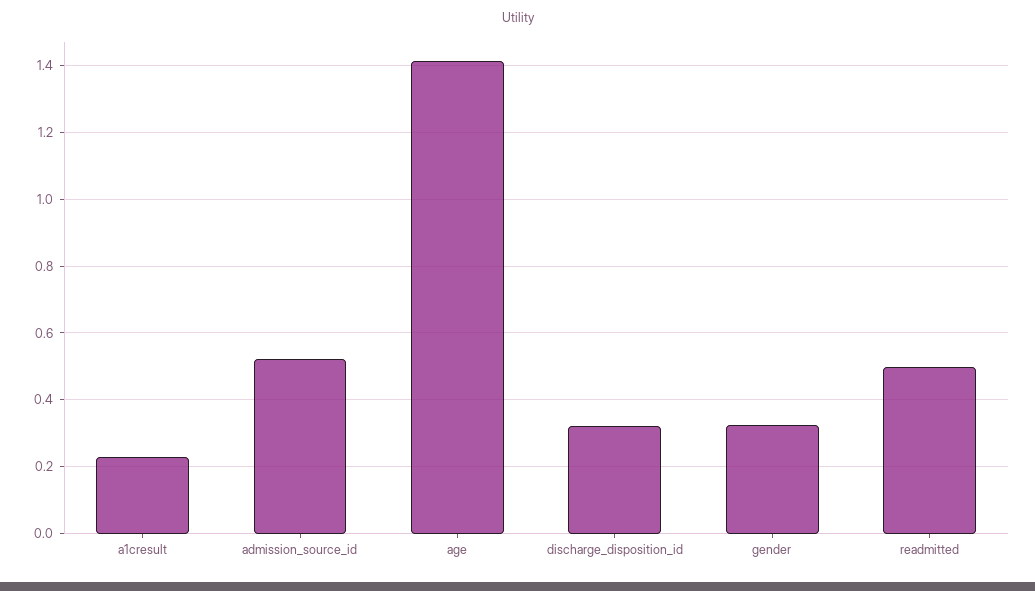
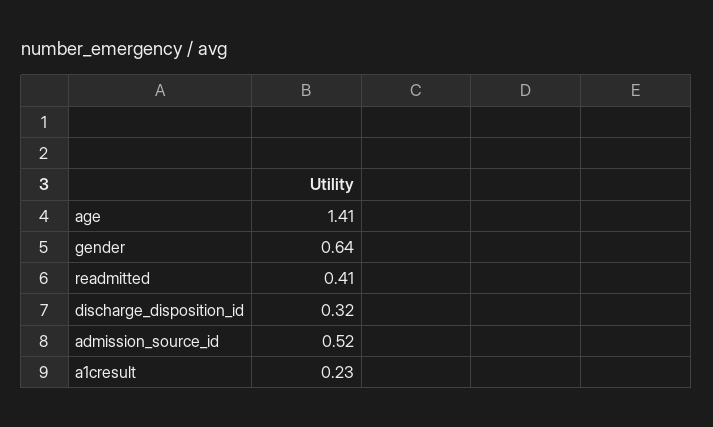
gender: 0.32 -> 0.64
readmitted: 0.5 -> 0.41

